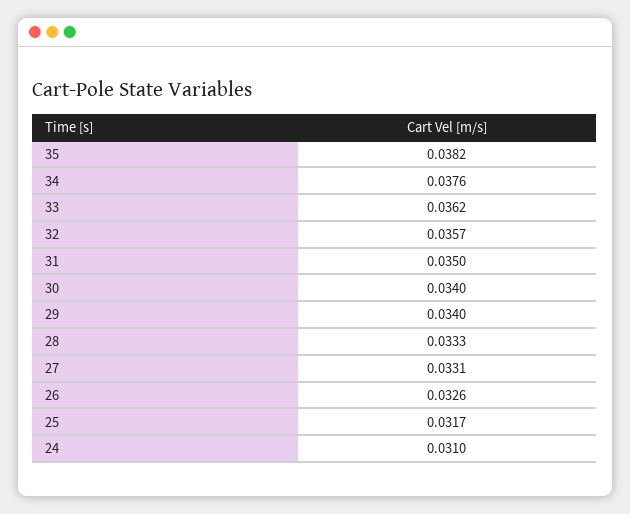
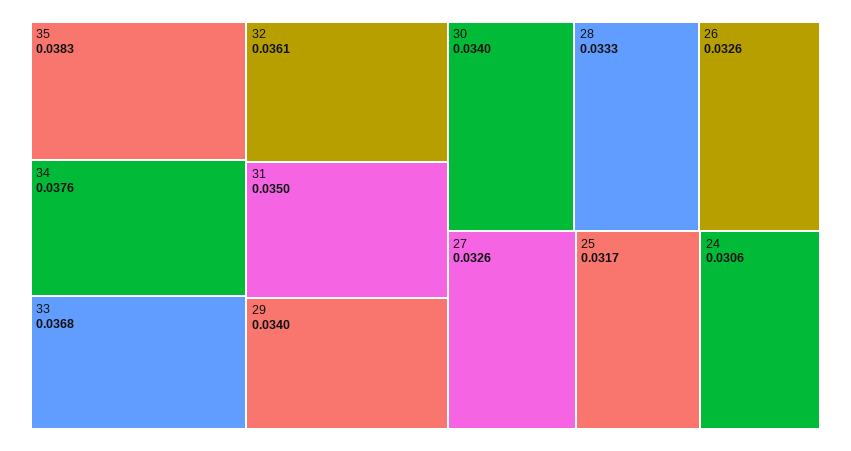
35: 0.0382 -> 0.0383
33: 0.0362 -> 0.0368
32: 0.0357 -> 0.0361
27: 0.0331 -> 0.0326
24: 0.031 -> 0.0306

